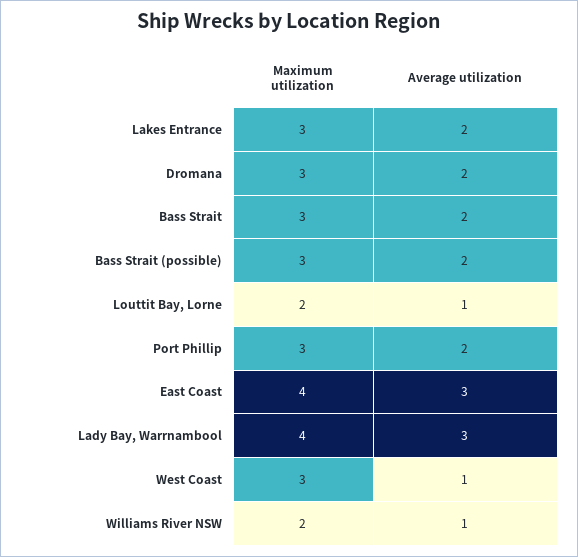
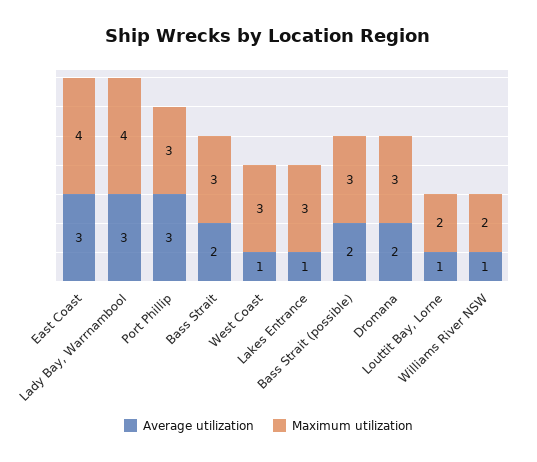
Average utilization, Lakes Entrance: 2 -> 1
Average utilization, Port Phillip: 2 -> 3

